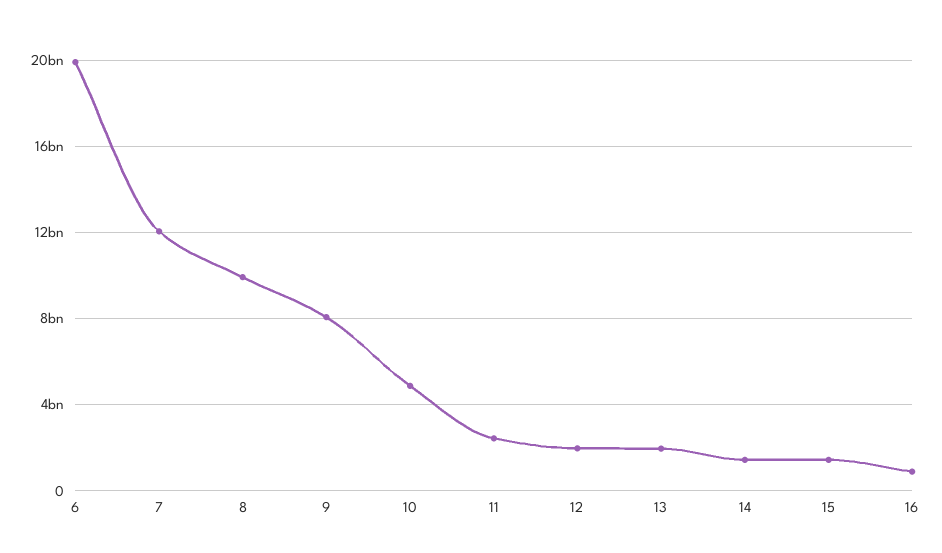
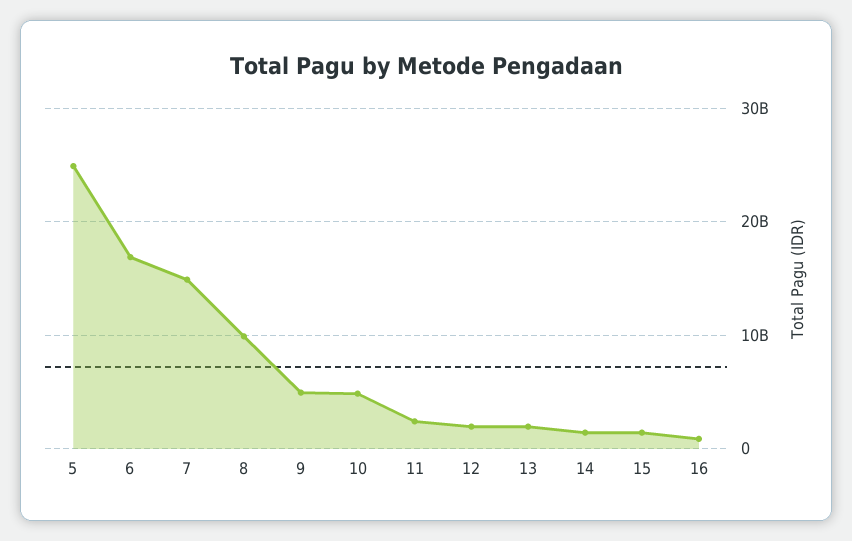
6: 20000000000 -> 17000000000
7: 12000000000 -> 15000000000
9: 8000000000 -> 5000000000
5: none -> 25000000000

